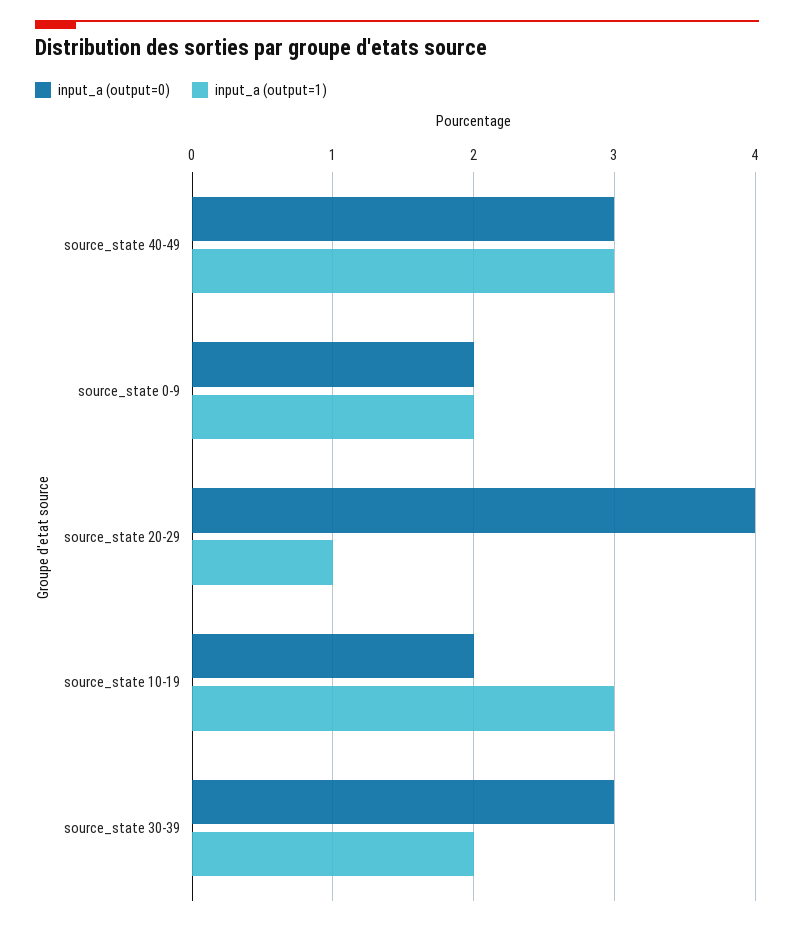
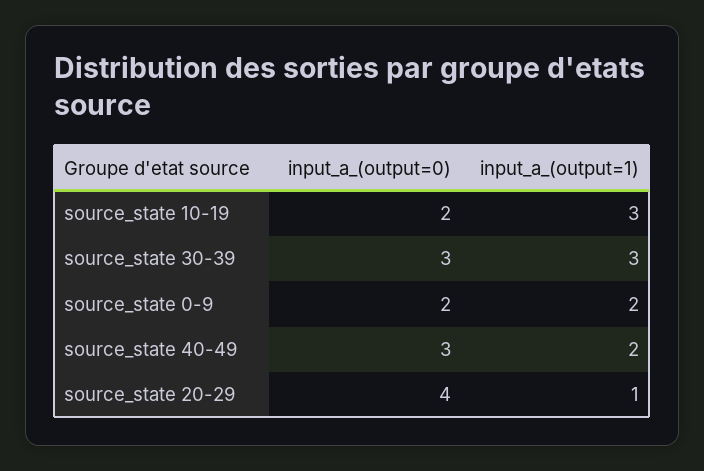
input_a (output=1), source_state 40-49: 3 -> 2
input_a (output=1), source_state 30-39: 2 -> 3

